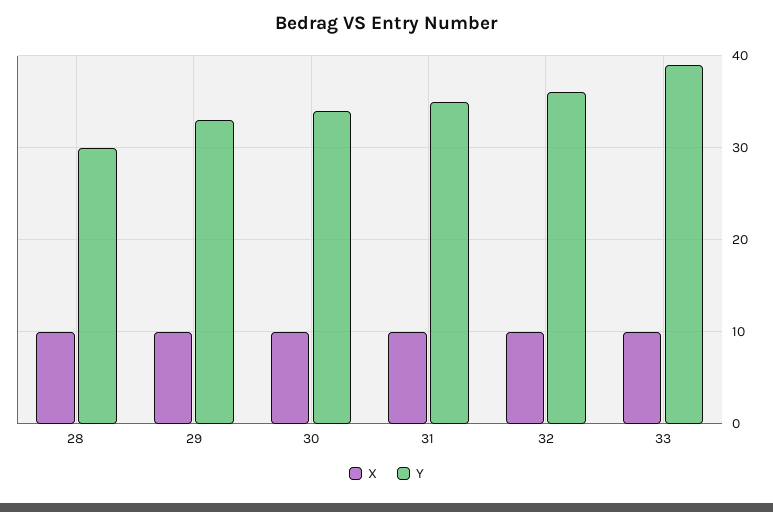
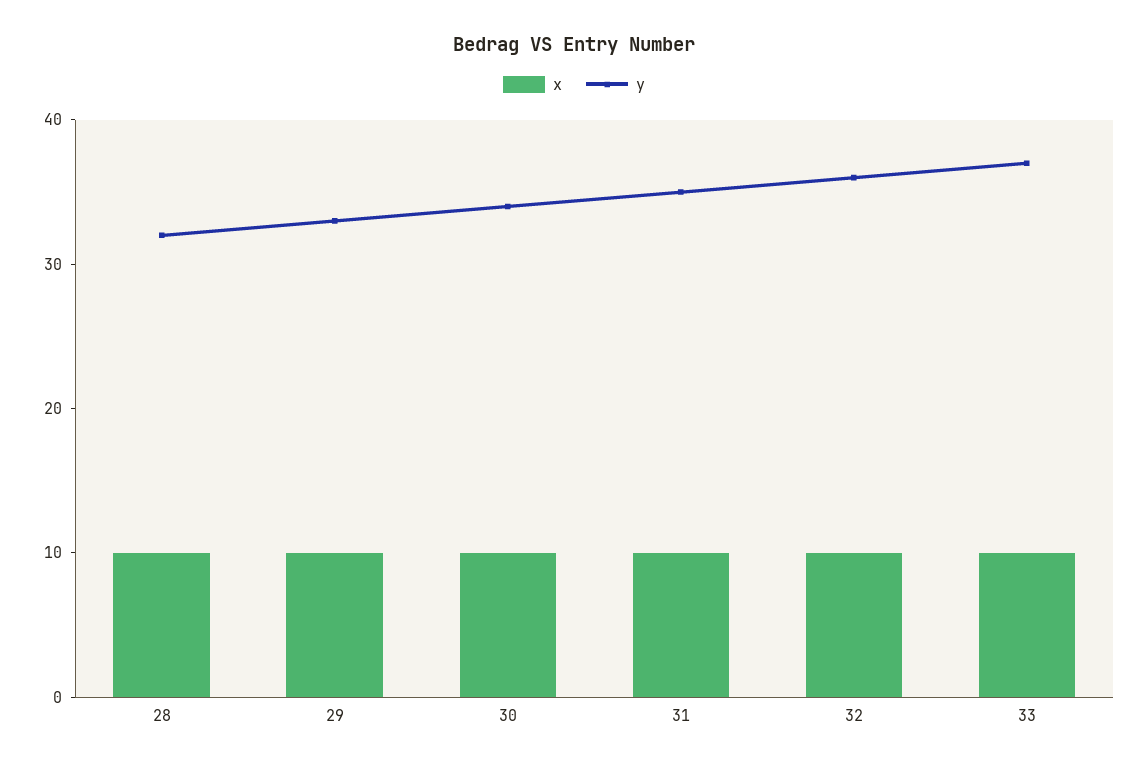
Y, 28: 30 -> 32
Y, 33: 39 -> 37

